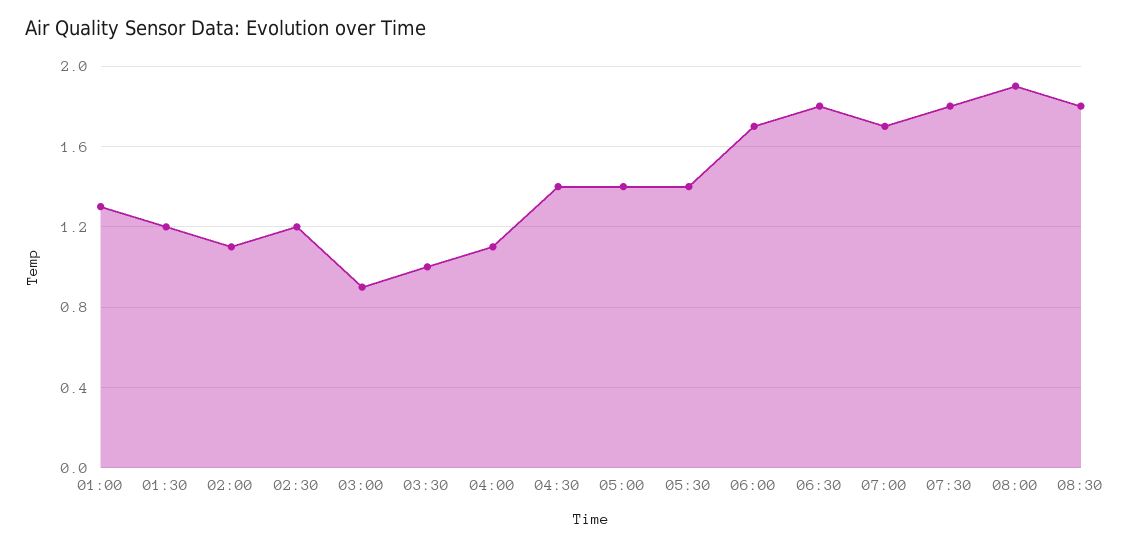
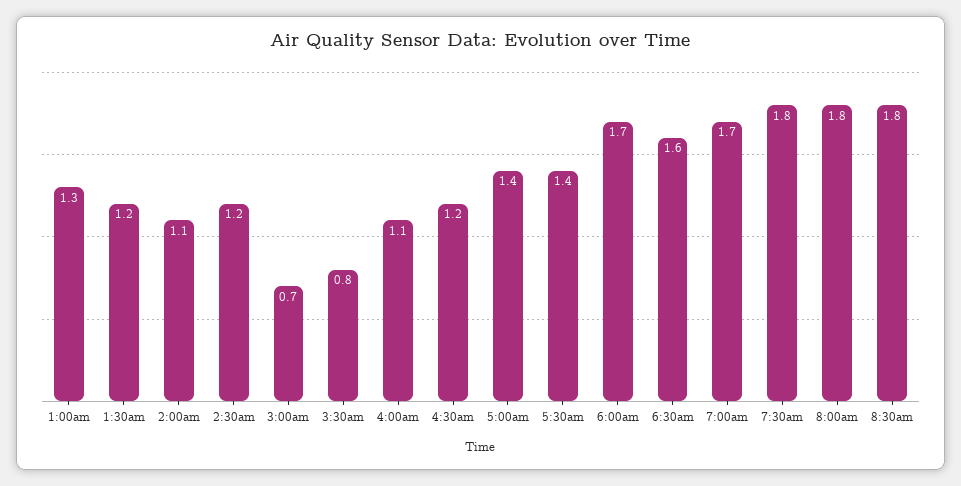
03:00: 0.9 -> 0.7
03:30: 1 -> 0.8
04:30: 1.4 -> 1.2
06:30: 1.8 -> 1.6
08:00: 1.9 -> 1.8

